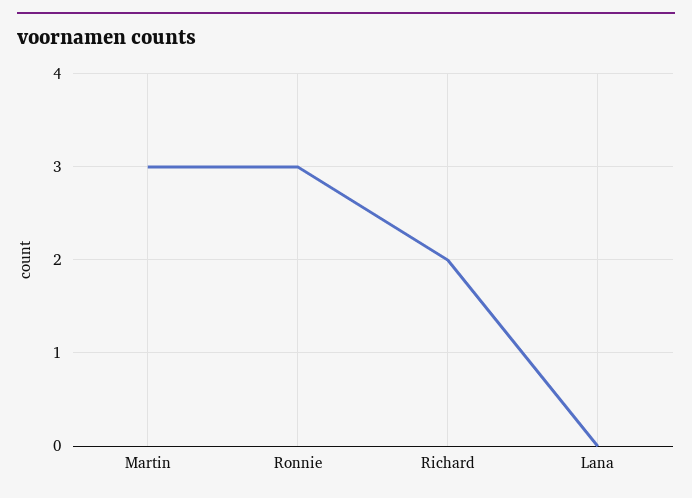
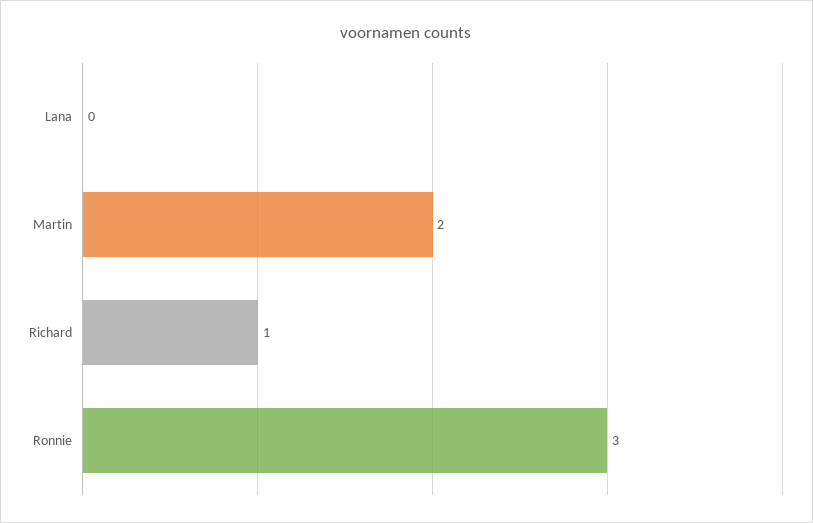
Martin: 3 -> 2
Richard: 2 -> 1

